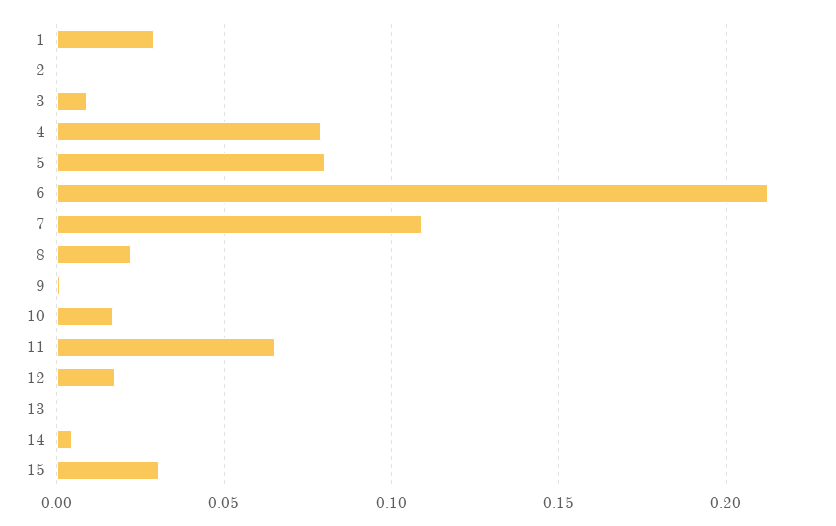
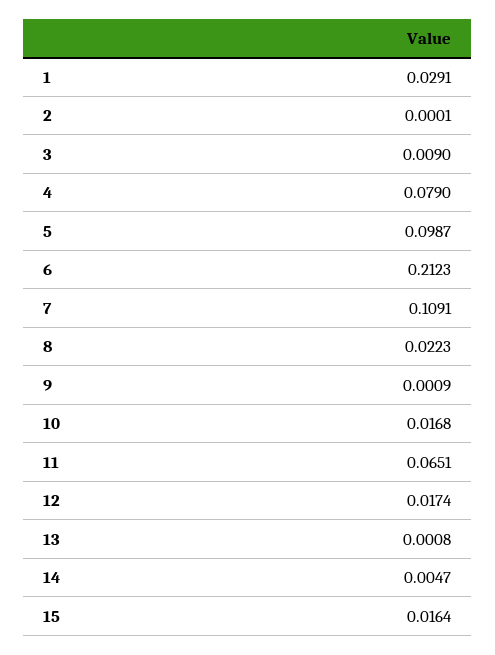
5: 0.08 -> 0.0987
15: 0.03 -> 0.0164

